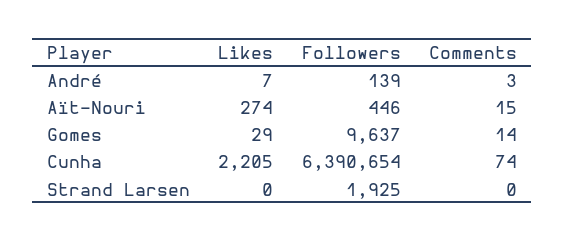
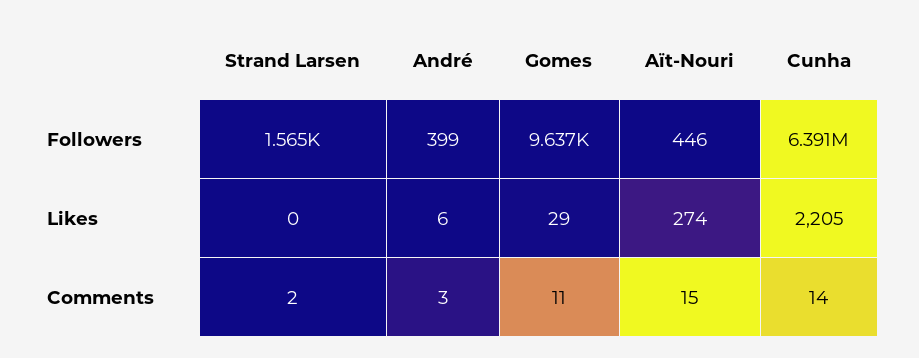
Likes, André: 7 -> 6
Followers, André: 139 -> 399
Comments, Gomes: 14 -> 11
Comments, Cunha: 74 -> 14
Followers, Strand Larsen: 1925 -> 1565
Comments, Strand Larsen: 0 -> 2

